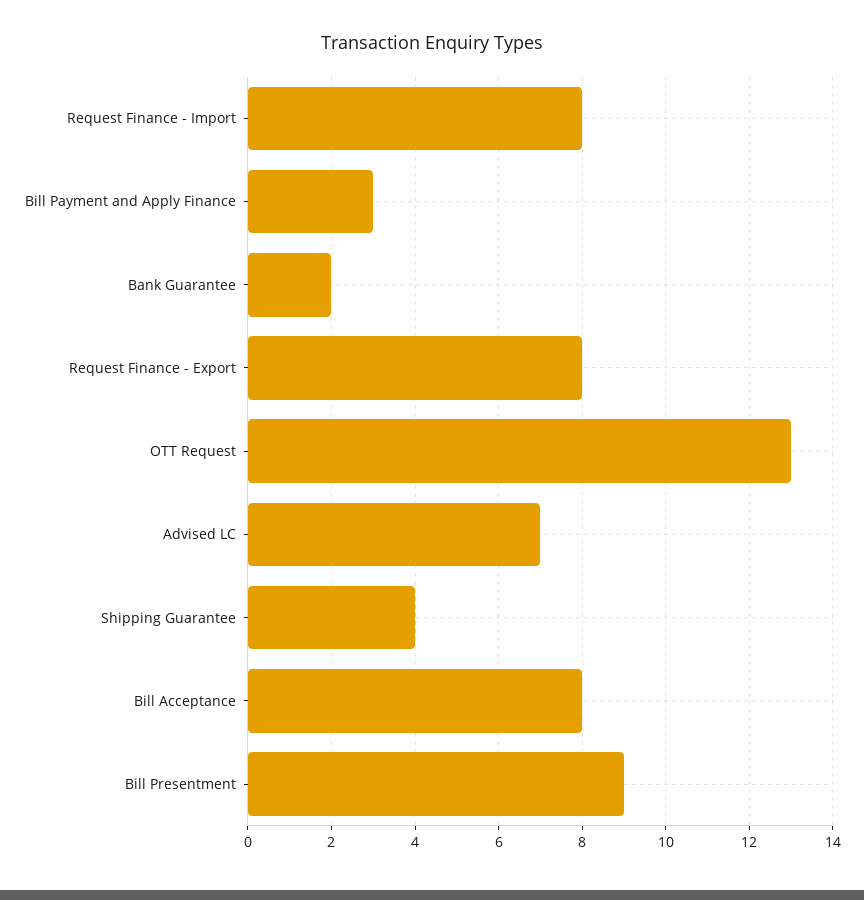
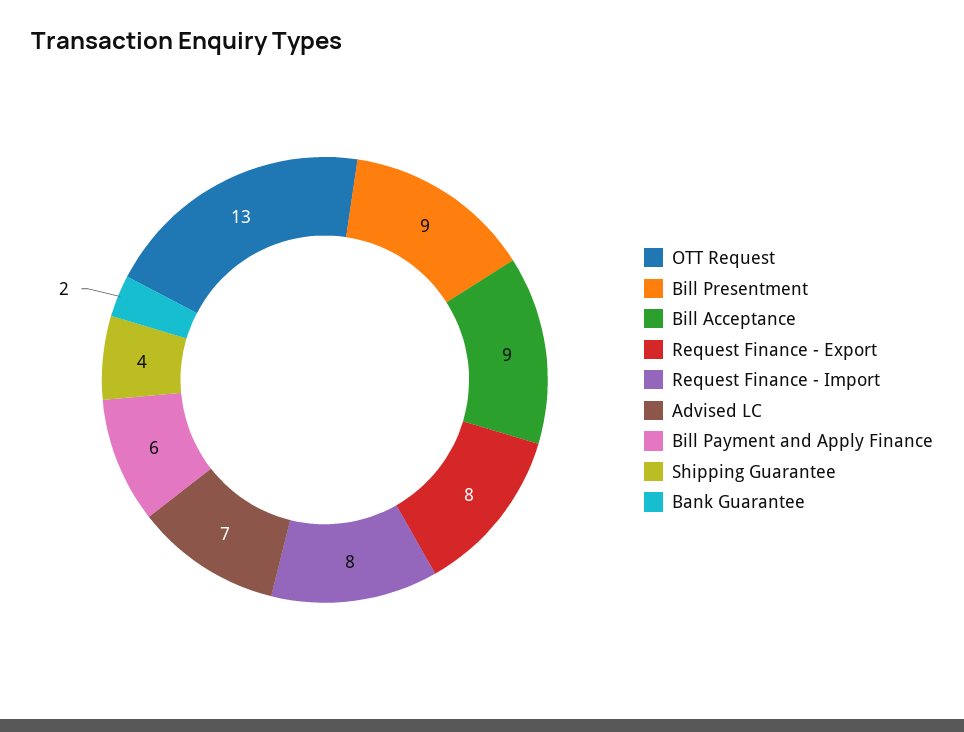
Bill Payment and Apply Finance: 3 -> 6
Bill Acceptance: 8 -> 9

